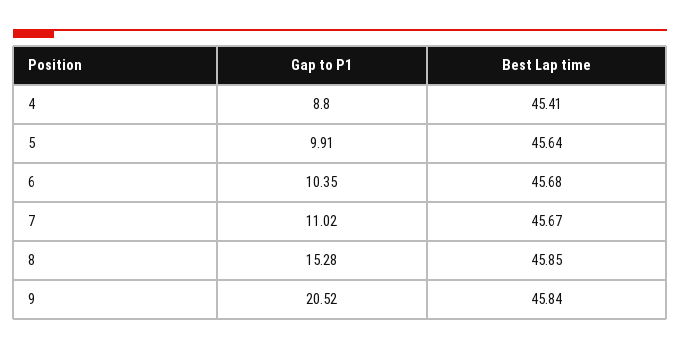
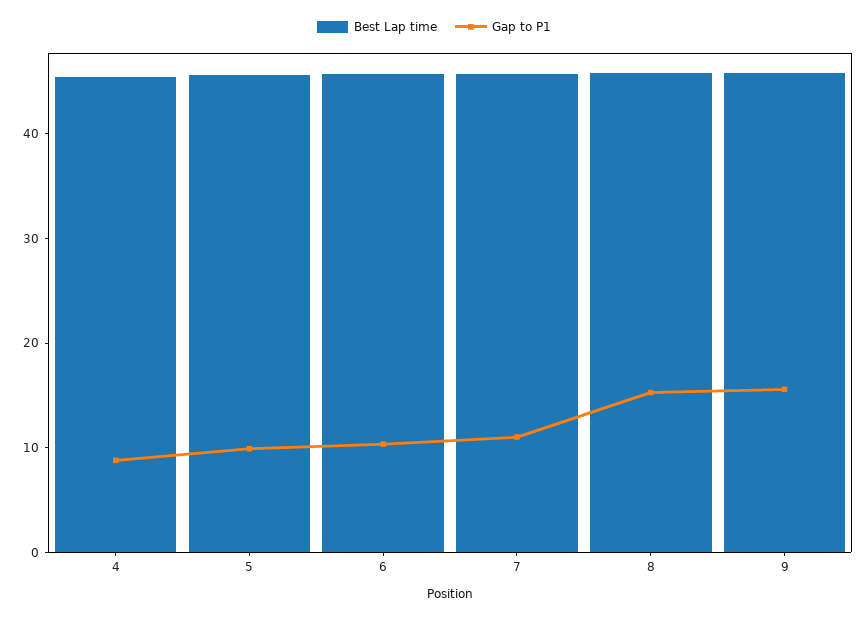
Gap to P1, 9: 20.52 -> 16

